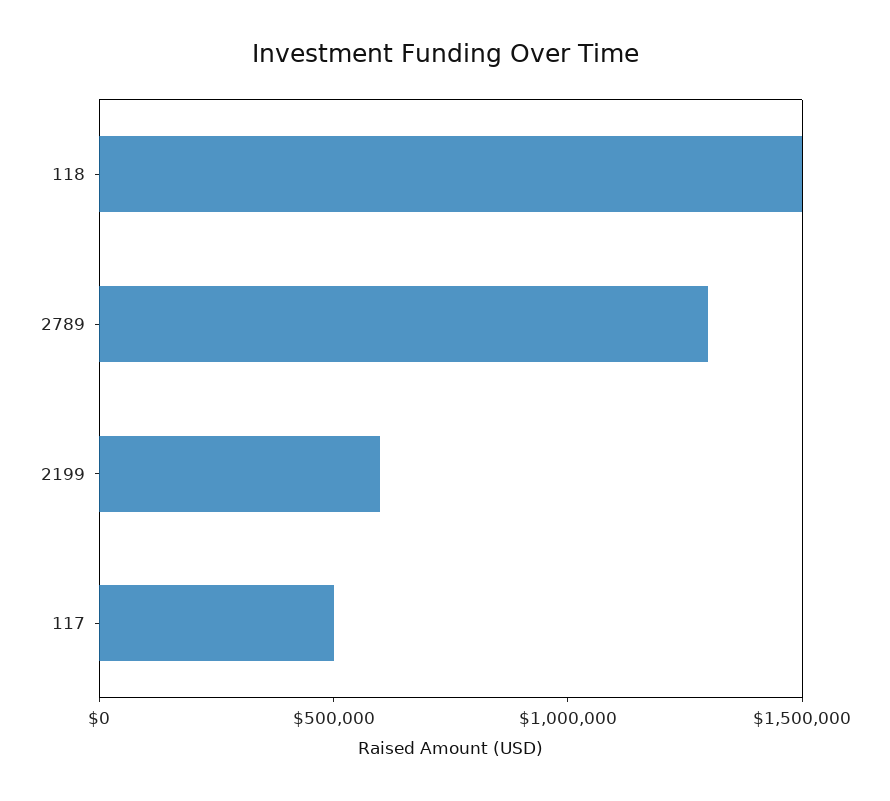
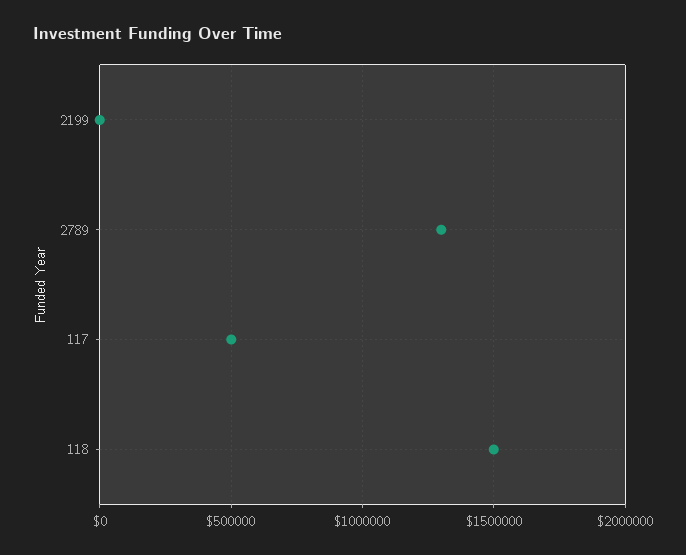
2199: 600000 -> 0

